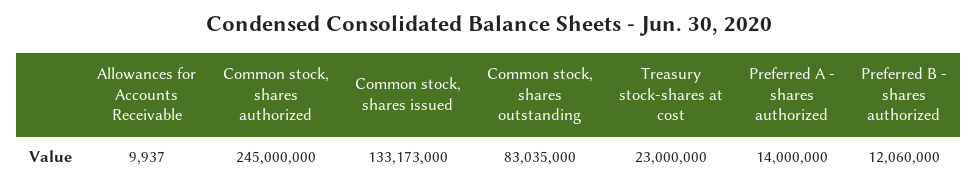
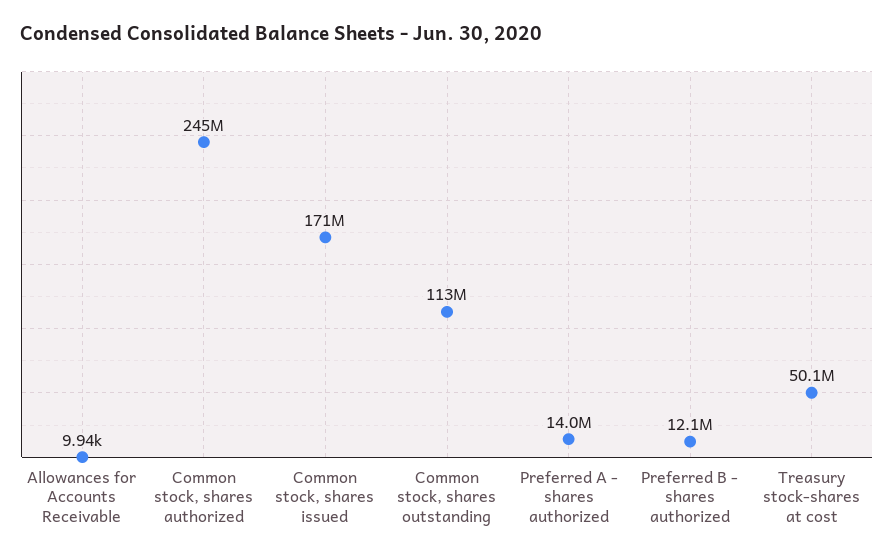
Common stock, shares issued: 133173000 -> 171000000
Common stock, shares outstanding: 83035000 -> 113000000
Treasury stock-shares at cost: 23000000 -> 50100000

